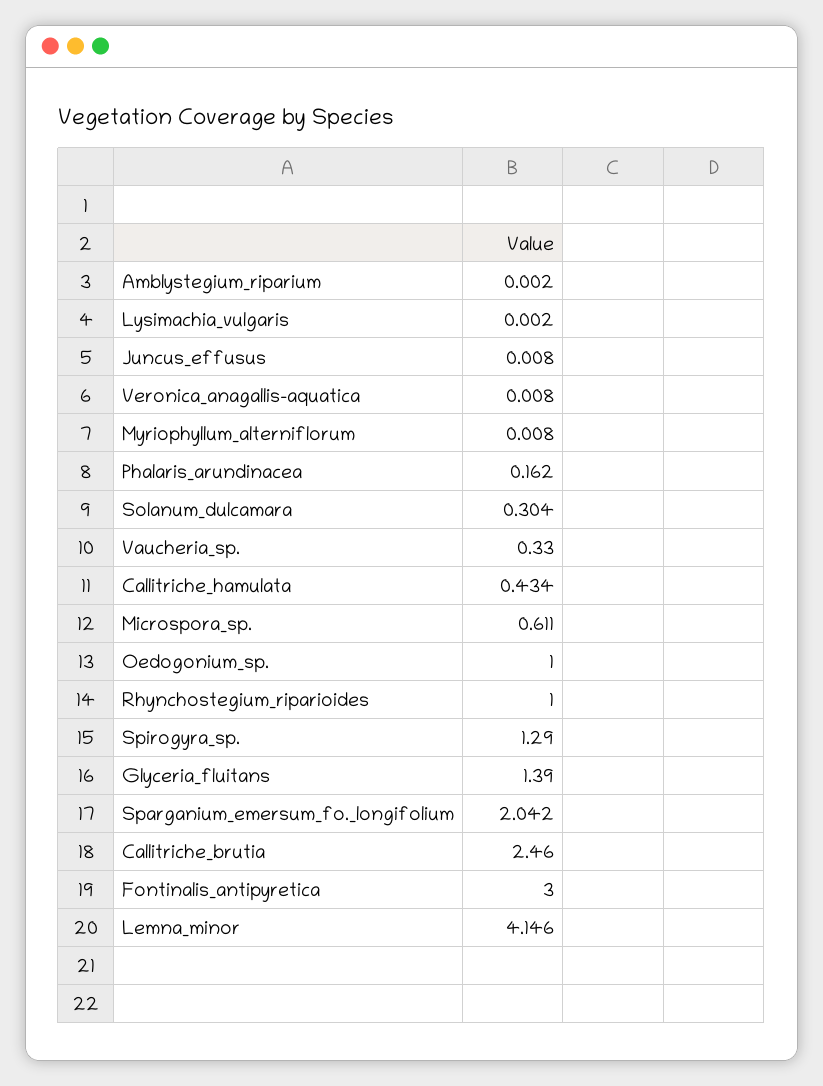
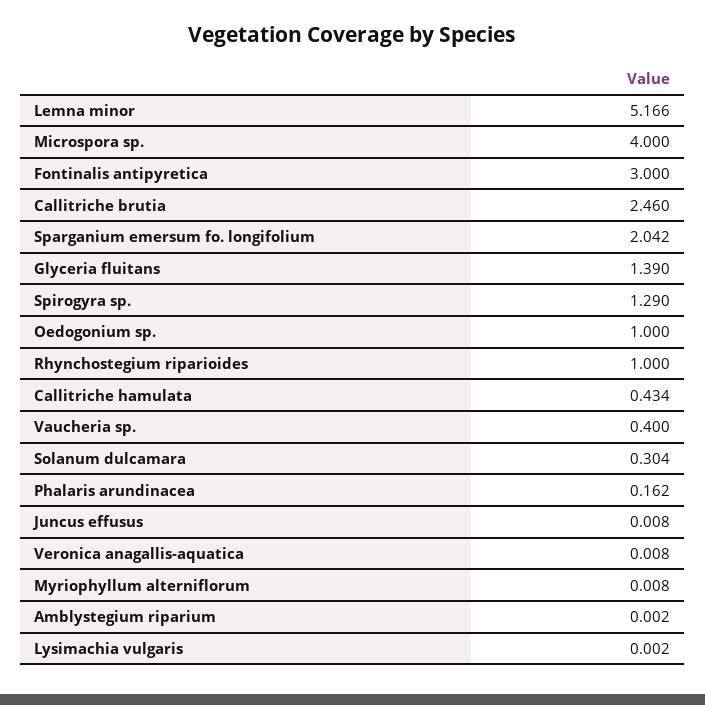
Vaucheria_sp.: 0.33 -> 0.4
Microspora_sp.: 0.611 -> 4
Lemna_minor: 4.146 -> 5.166

